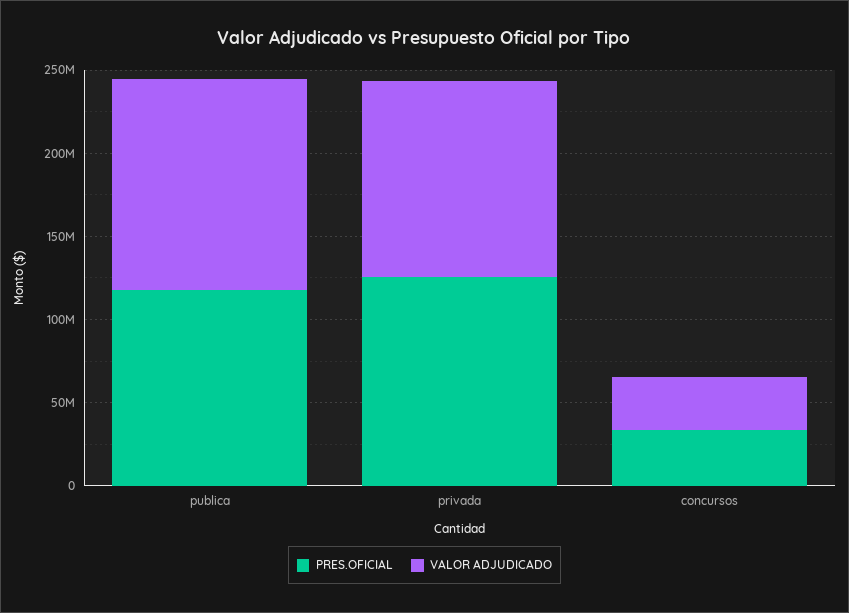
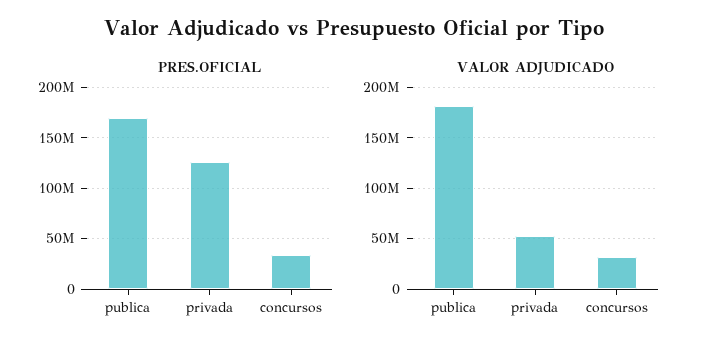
PRES.OFICIAL, publica: 120000000 -> 170000000
VALOR ADJUDICADO, publica: 130000000 -> 180000000
VALOR ADJUDICADO, privada: 120000000 -> 50000000

